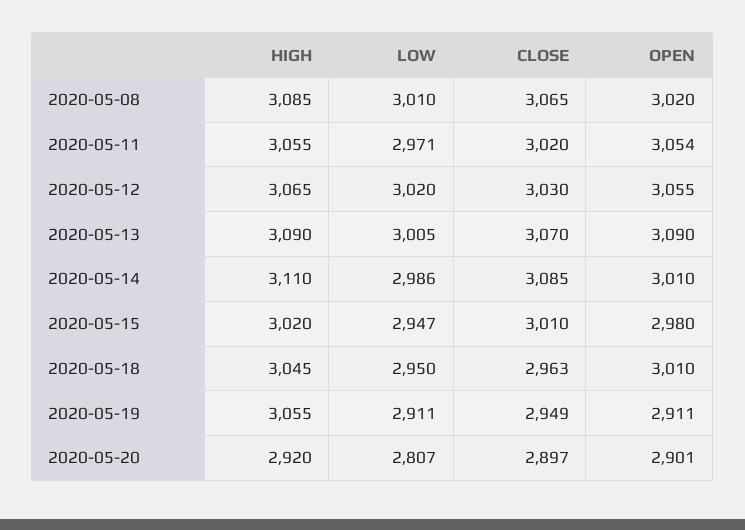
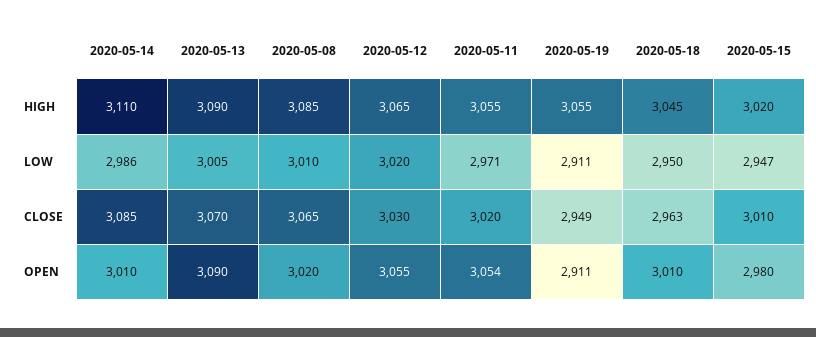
HIGH, 2020-05-20: 2920 -> none
LOW, 2020-05-20: 2807 -> none
CLOSE, 2020-05-20: 2897 -> none
OPEN, 2020-05-20: 2901 -> none

